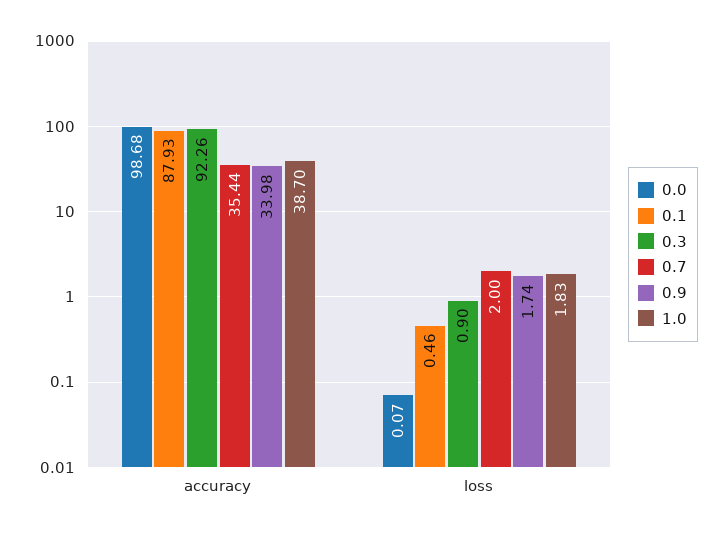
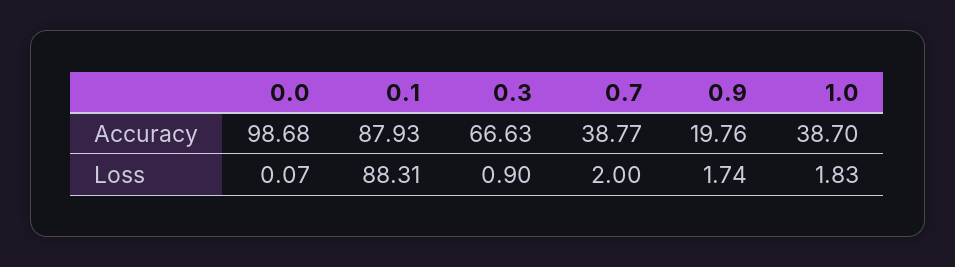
0.3, accuracy: 92.26 -> 66.63
0.7, accuracy: 35.44 -> 38.77
0.9, accuracy: 33.98 -> 19.76
0.1, loss: 0.46 -> 88.31

